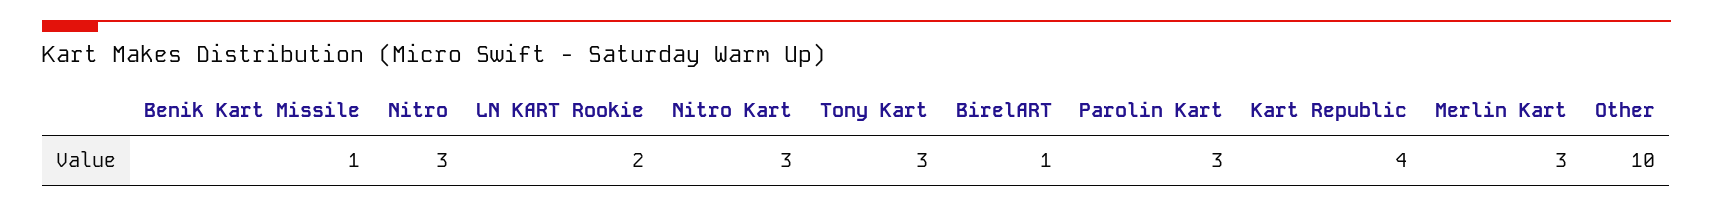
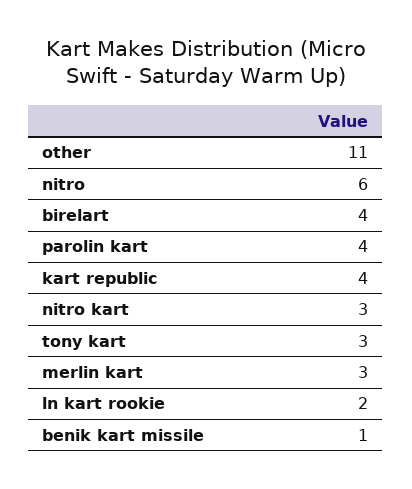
Nitro: 3 -> 6
BirelART: 1 -> 4
Parolin Kart: 3 -> 4
Other: 10 -> 11

